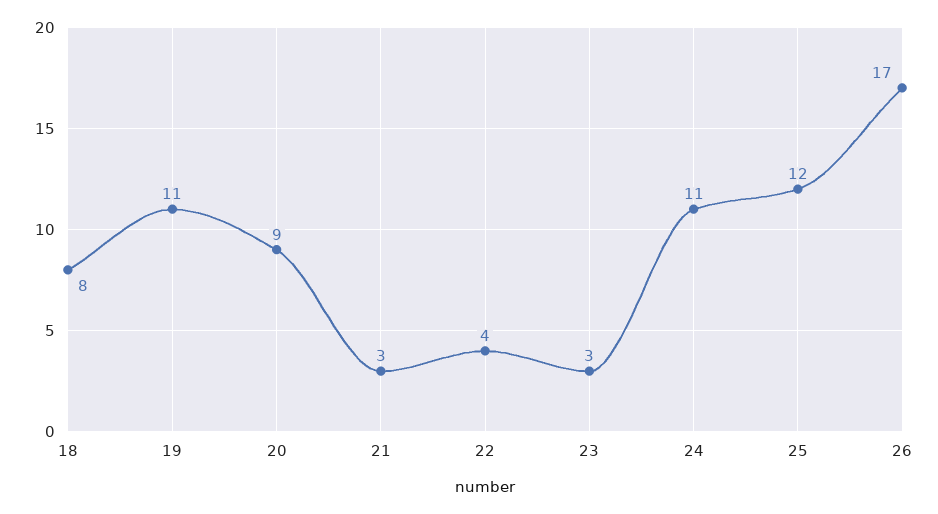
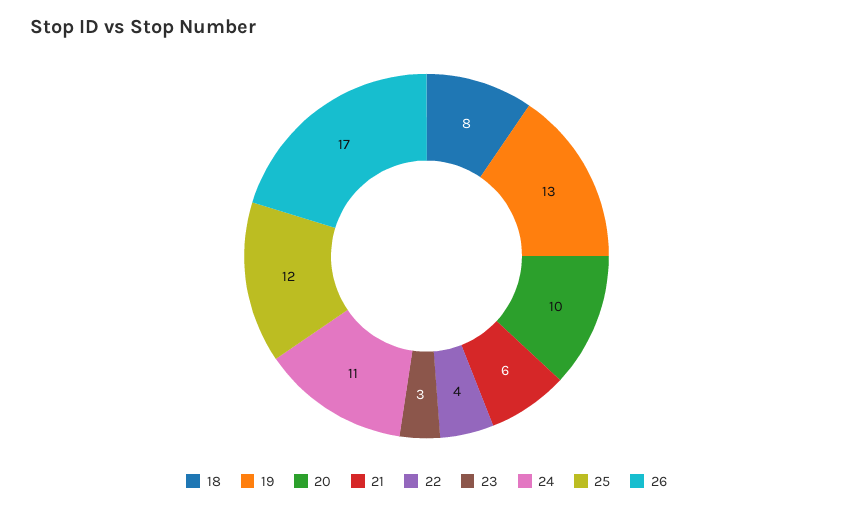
19: 11 -> 13
20: 9 -> 10
21: 3 -> 6

